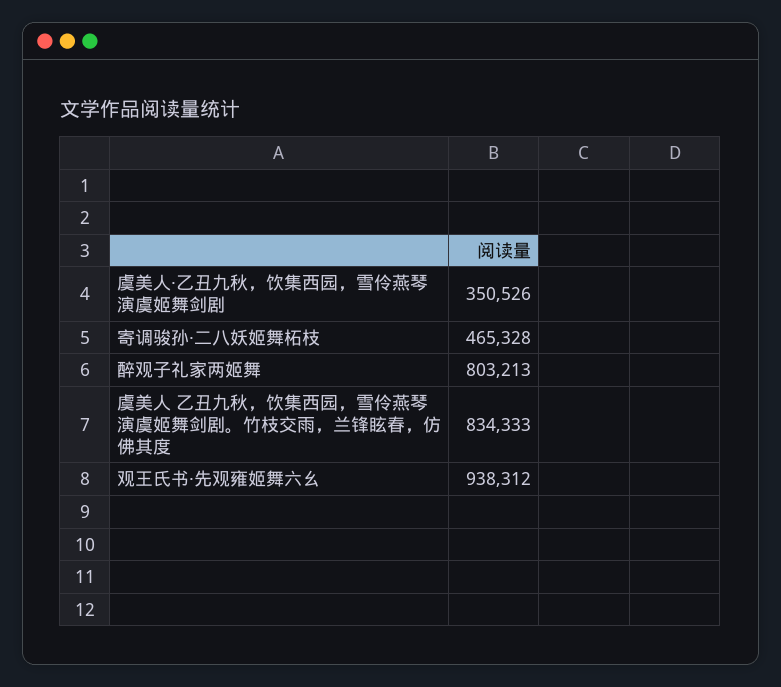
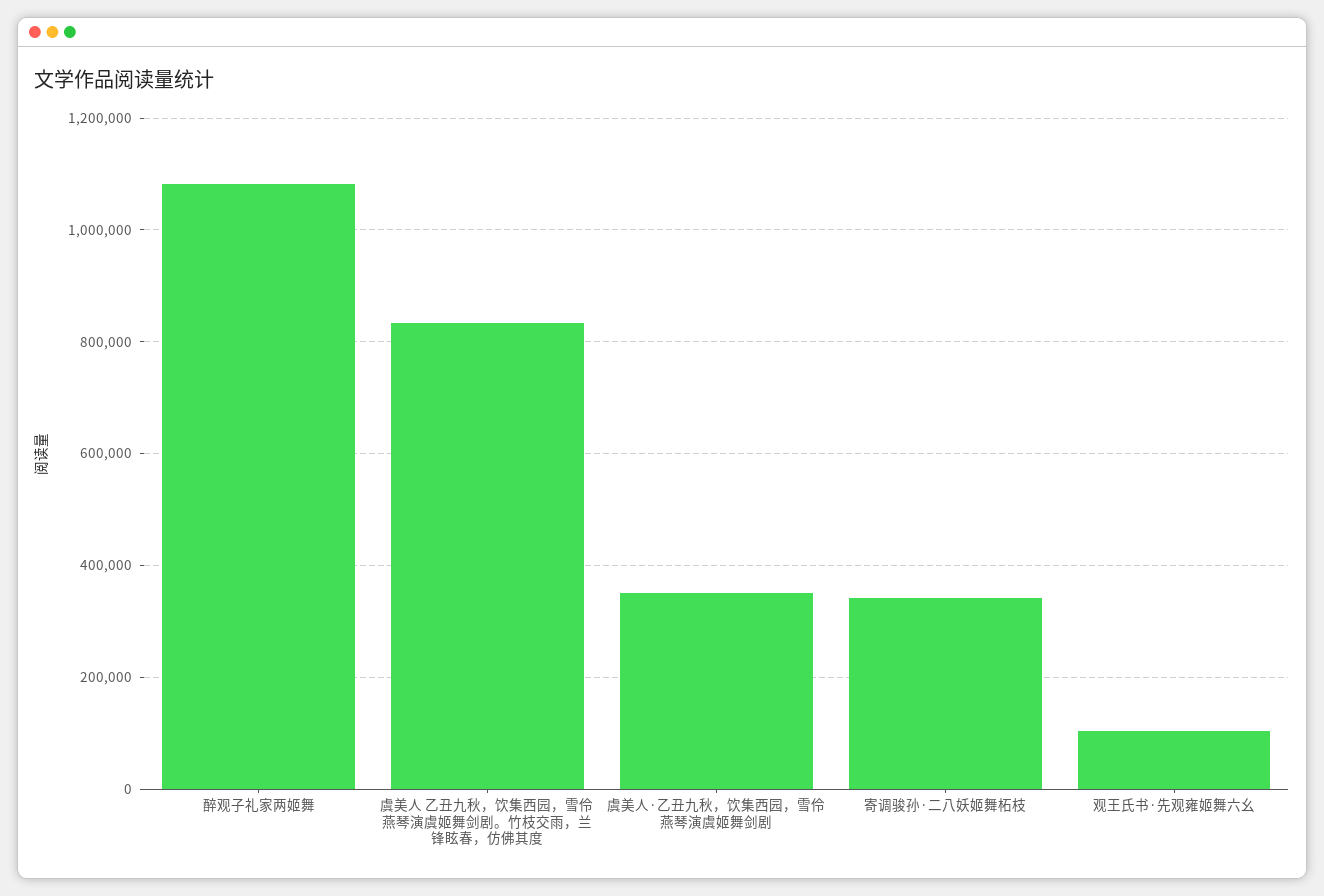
寄调骏孙·二八妖姬舞柘枝: 465328 -> 340000
醉观子礼家两姬舞: 803213 -> 1080000
观王氏书·先观雍姬舞六幺: 938312 -> 100000

